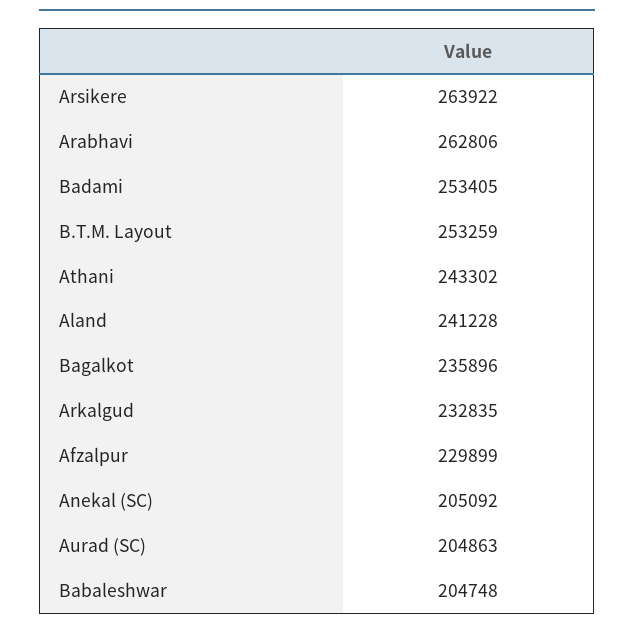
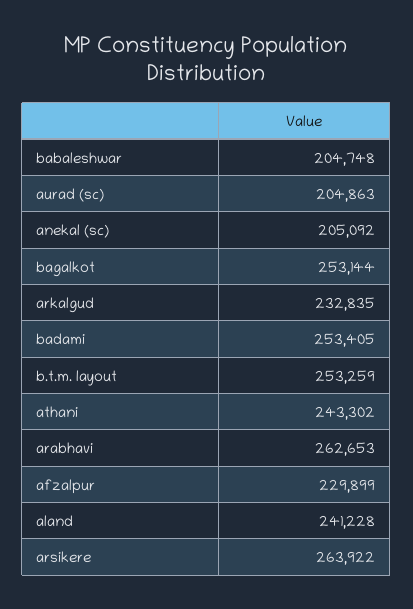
Arabhavi: 262806 -> 262653
Bagalkot: 235896 -> 253144

